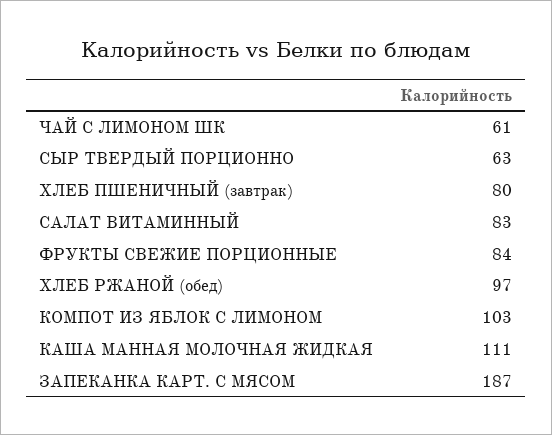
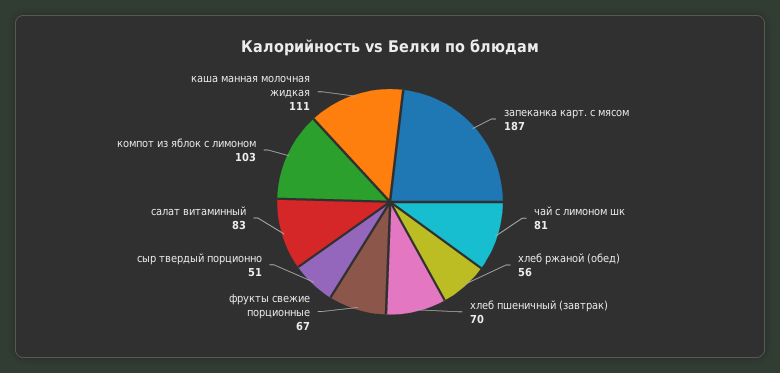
ЧАЙ С ЛИМОНОМ ШК: 61 -> 81
СЫР ТВЕРДЫЙ ПОРЦИОННО: 63 -> 51
ХЛЕБ ПШЕНИЧНЫЙ (завтрак): 80 -> 70
ФРУКТЫ СВЕЖИЕ ПОРЦИОННЫЕ: 84 -> 67
ХЛЕБ РЖАНОЙ (обед): 97 -> 56

